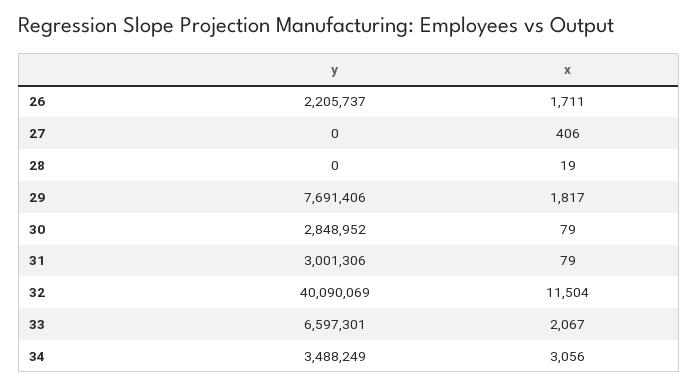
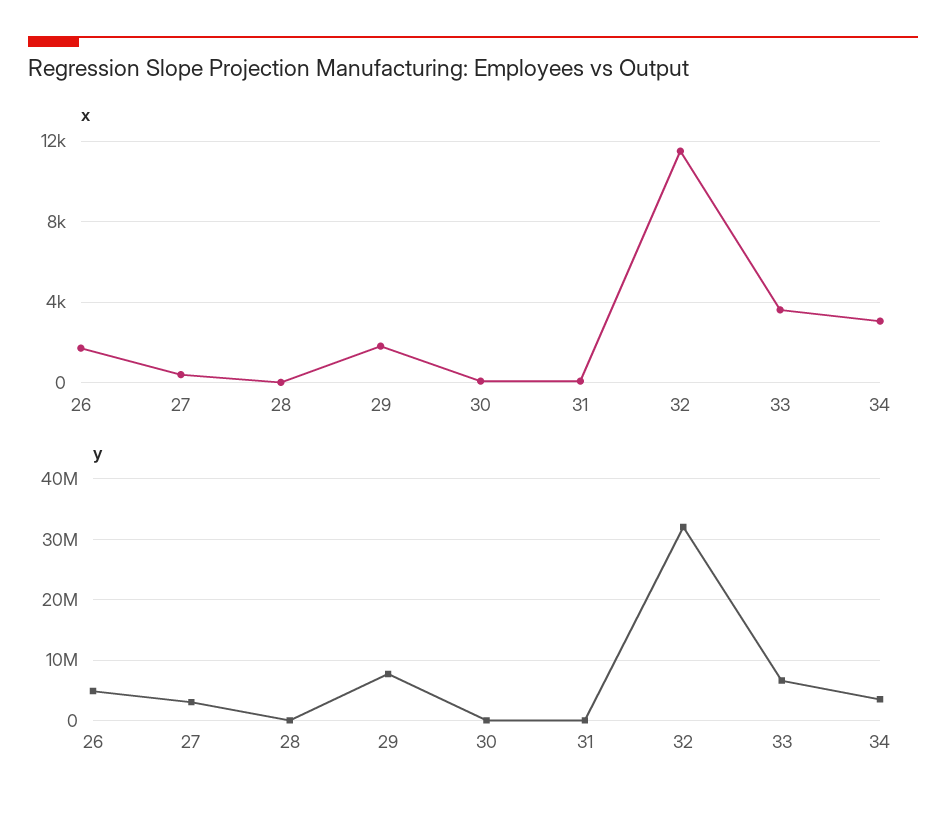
y, 26: 2205737 -> 5000000
y, 27: 0 -> 3000000
y, 30: 2848952 -> 0
y, 31: 3001306 -> 0
y, 32: 40090069 -> 32000000
x, 33: 2067 -> 3500

